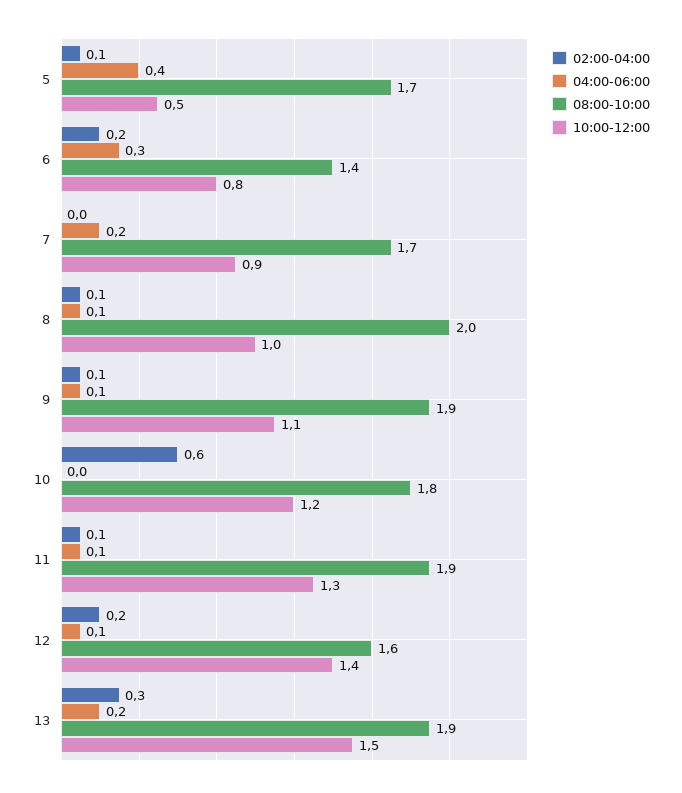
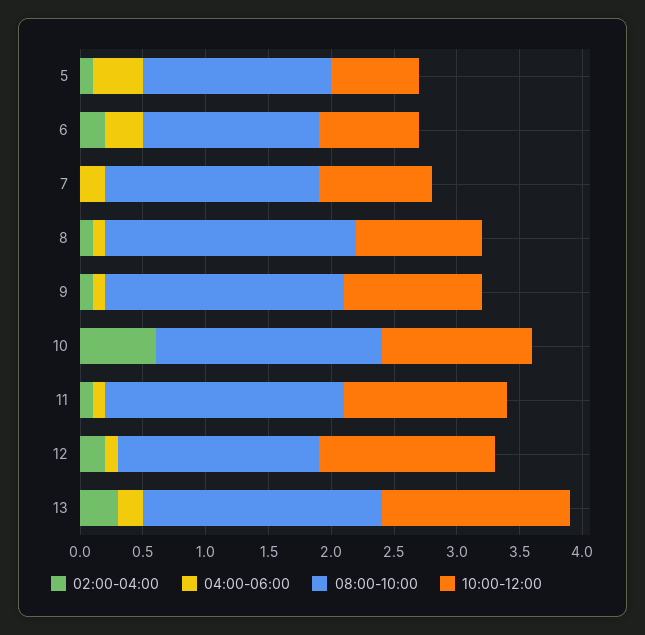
08:00-10:00, 5: 1.7 -> 1.5
10:00-12:00, 5: 0.5 -> 0.7

